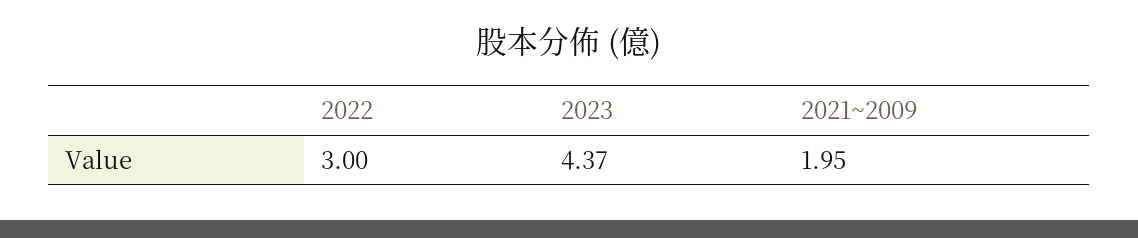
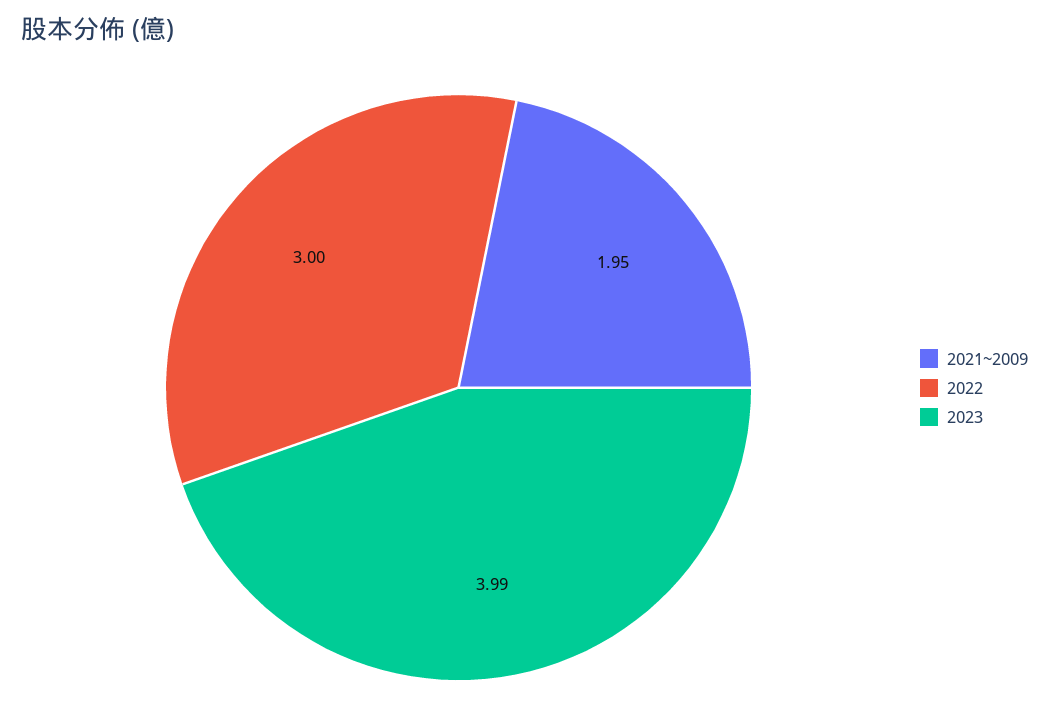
2023: 4.37 -> 3.99

